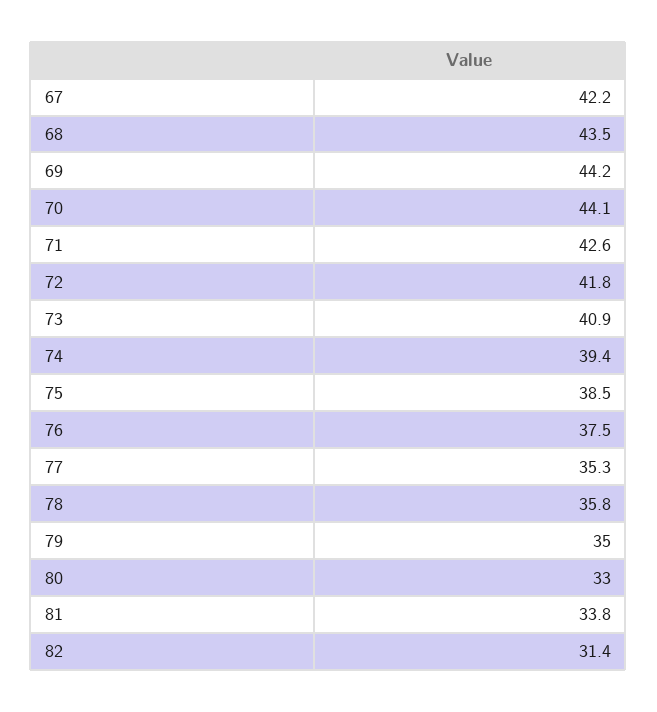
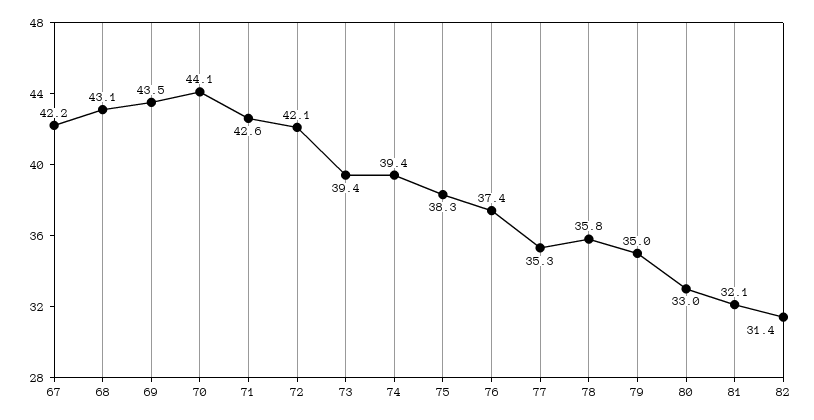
68: 43.5 -> 43.1
69: 44.2 -> 43.5
72: 41.8 -> 42.1
73: 40.9 -> 39.4
75: 38.5 -> 38.3
76: 37.5 -> 37.4
81: 33.8 -> 32.1

